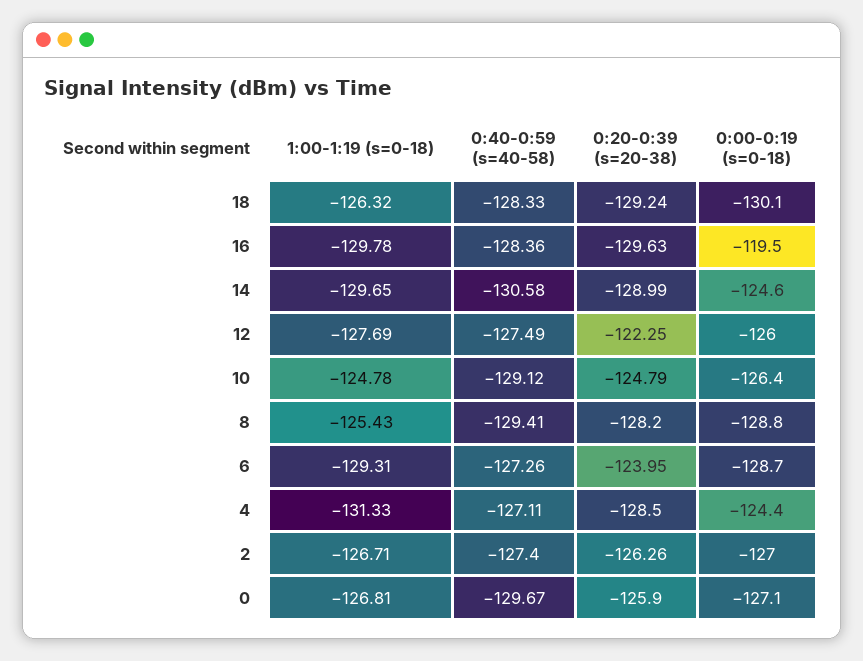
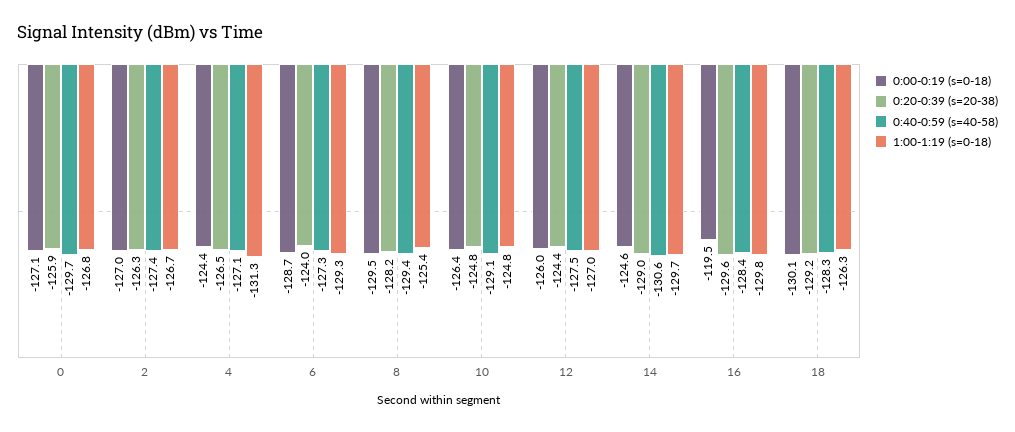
1:00-1:19 (s=0-18), 12: -127.69 -> -127
0:20-0:39 (s=20-38), 12: -122.25 -> -124.4
0:00-0:19 (s=0-18), 8: -128.8 -> -129.5
0:20-0:39 (s=20-38), 4: -128.5 -> -126.5

